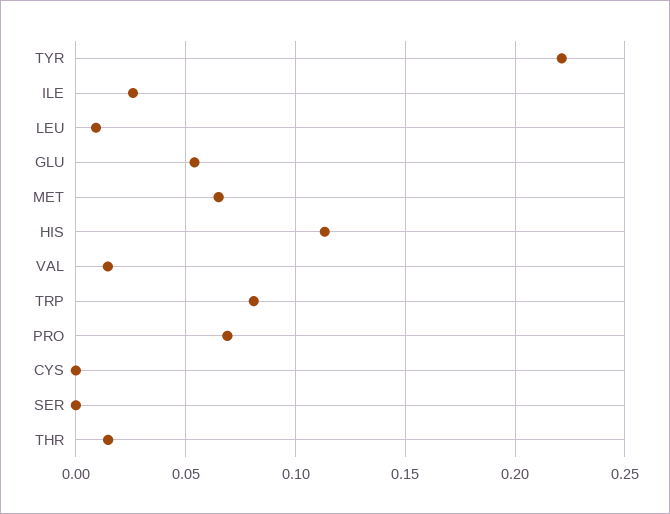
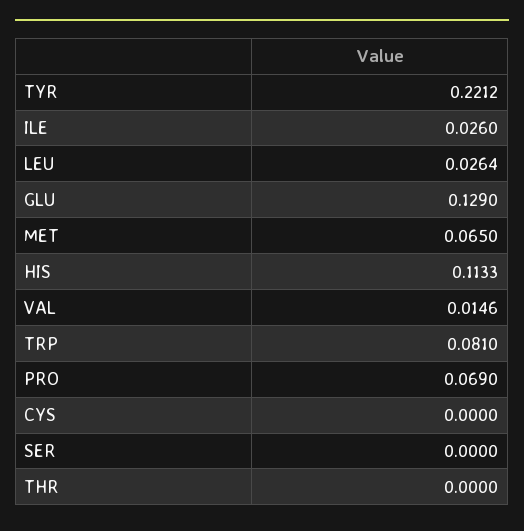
LEU: 0.01 -> 0.0264
GLU: 0.055 -> 0.129
THR: 0.015 -> 0

